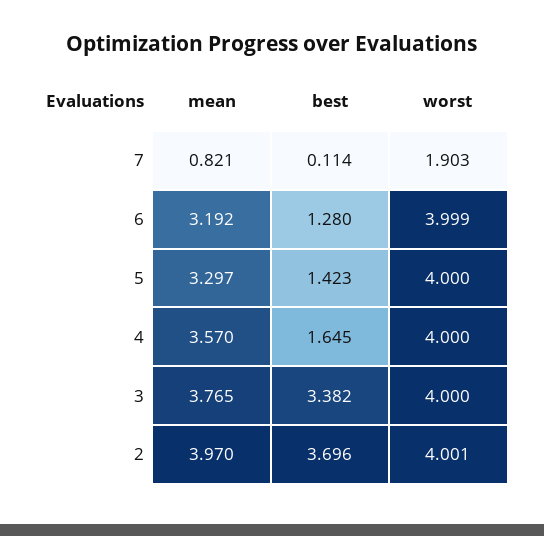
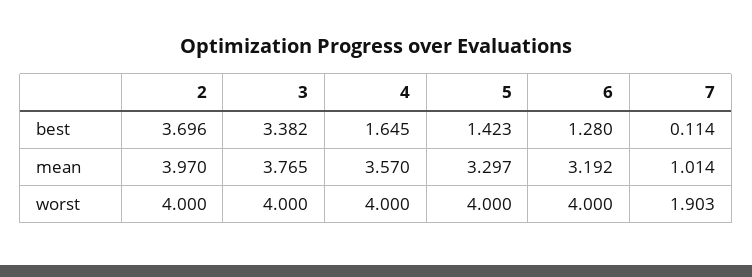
mean, 7: 0.821 -> 1.014
worst, 6: 3.999 -> 4
worst, 2: 4.001 -> 4

